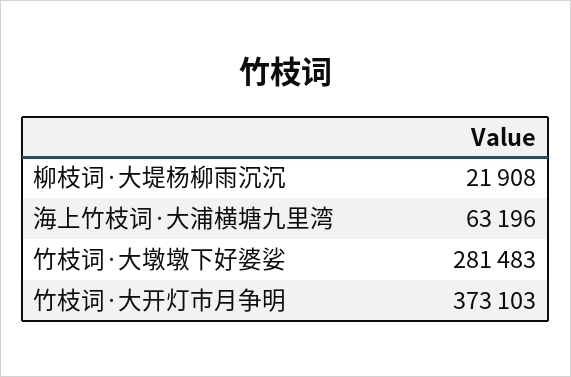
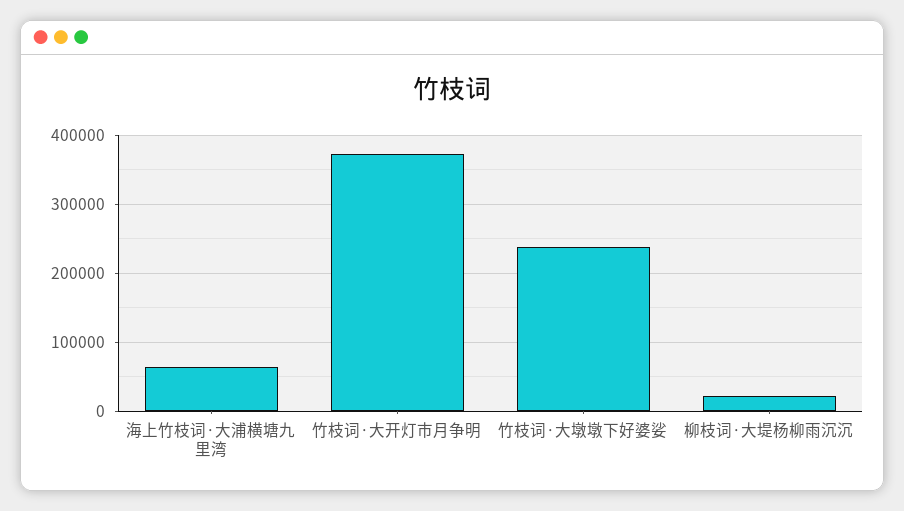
竹枝词·大墩墩下好婆娑: 281483 -> 240000

